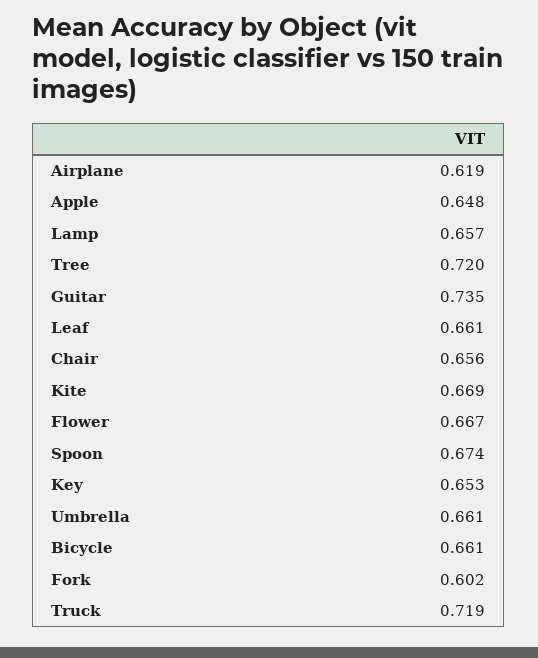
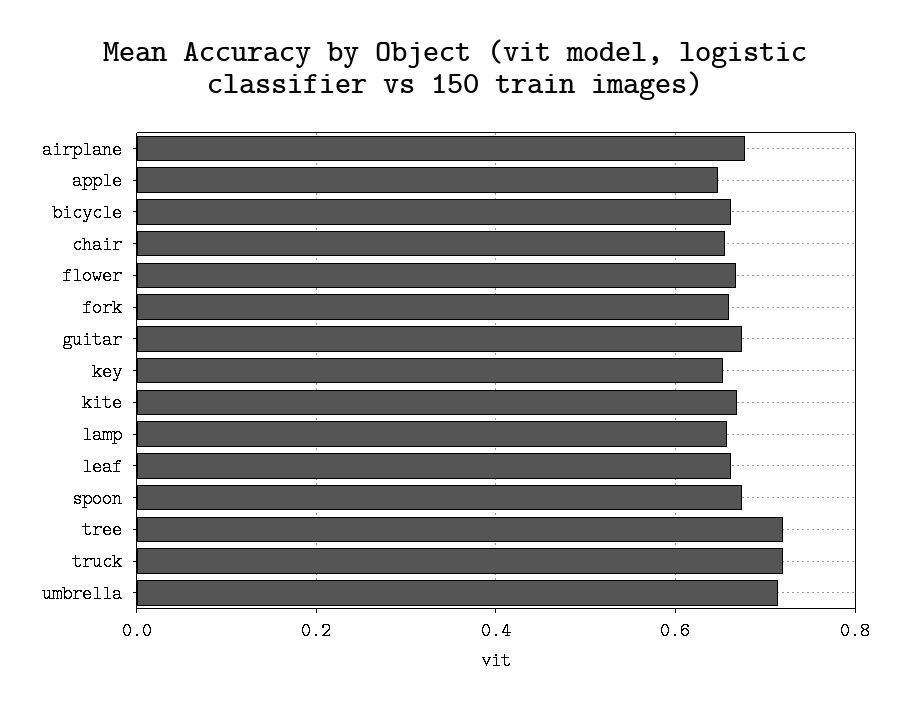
Airplane: 0.619 -> 0.68
Guitar: 0.735 -> 0.68
Umbrella: 0.661 -> 0.72
Fork: 0.602 -> 0.66

